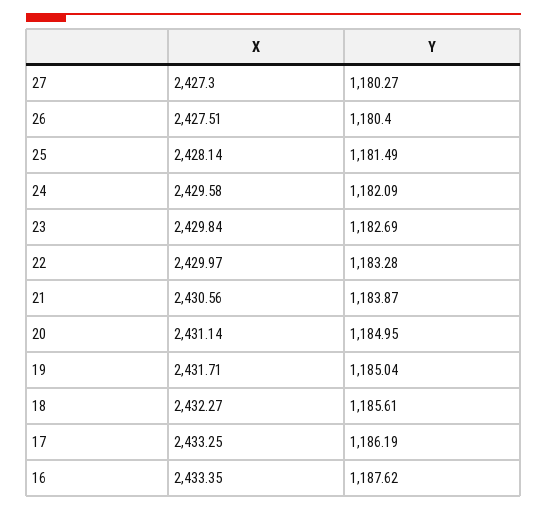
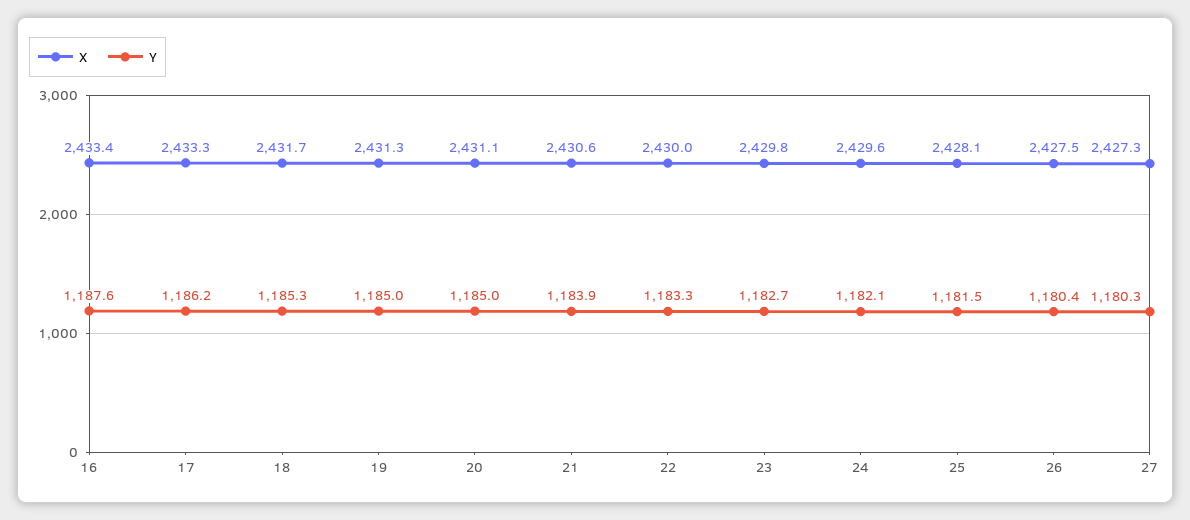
X, 19: 2431.71 -> 2431.3
X, 18: 2432.27 -> 2431.7
Y, 18: 1185.61 -> 1185.3

